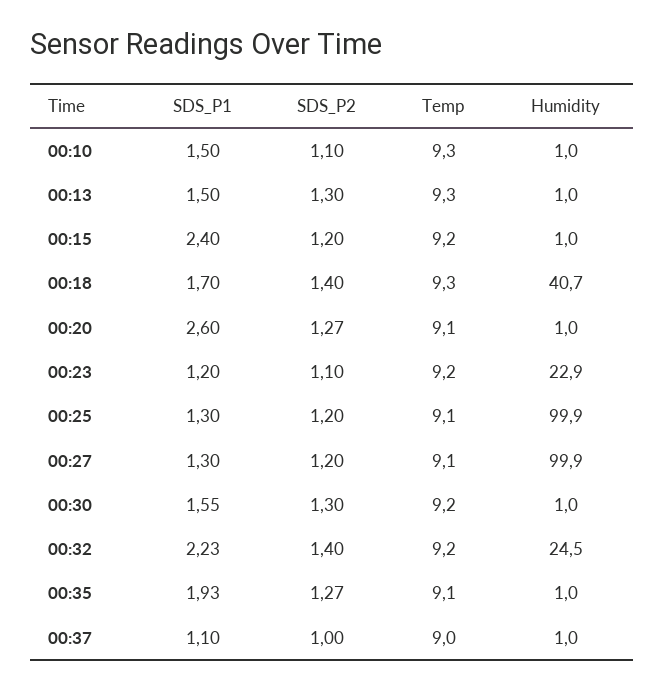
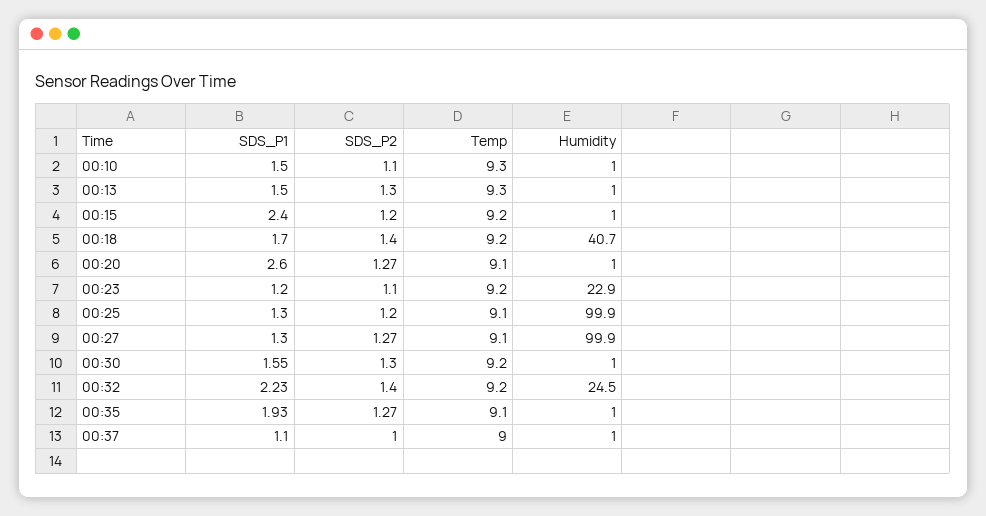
Temp, 00:18: 9.3 -> 9.2
SDS_P2, 00:27: 1.2 -> 1.27

